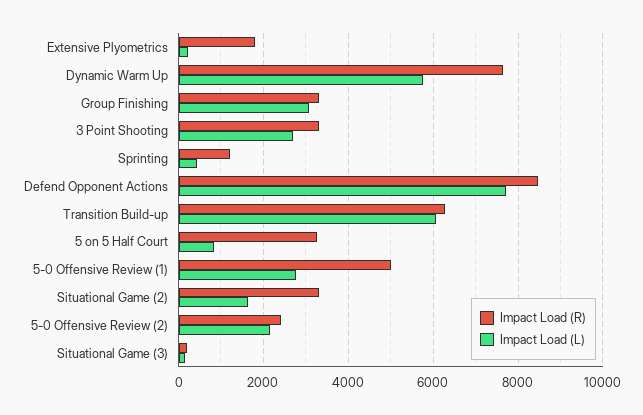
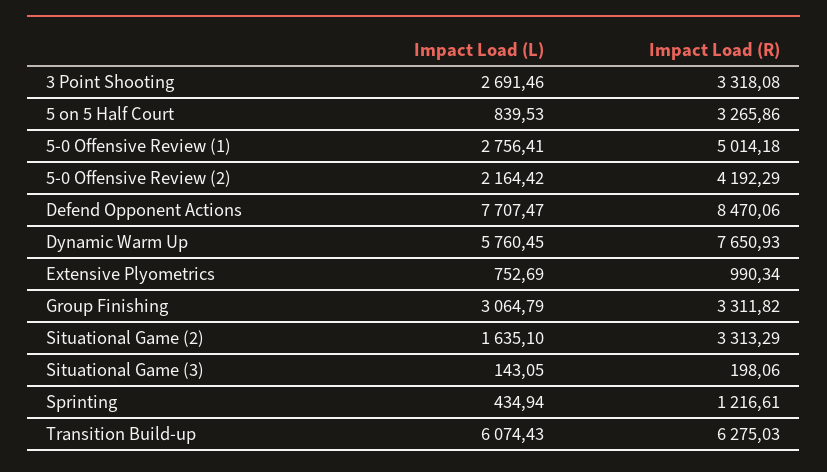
Impact Load (R), Extensive Plyometrics: 1800 -> 990.34
Impact Load (L), Extensive Plyometrics: 200 -> 752.69
Impact Load (R), 5-0 Offensive Review (2): 2400 -> 4192.29

